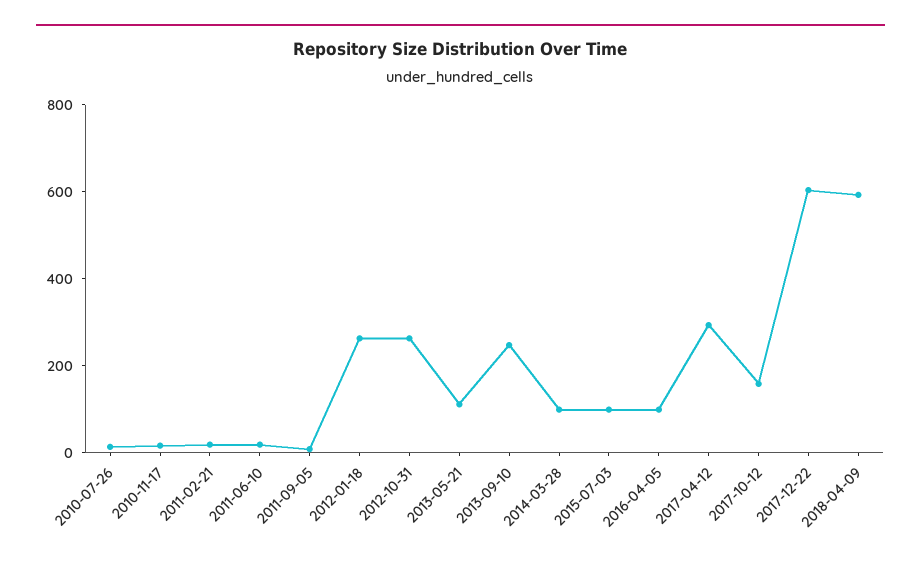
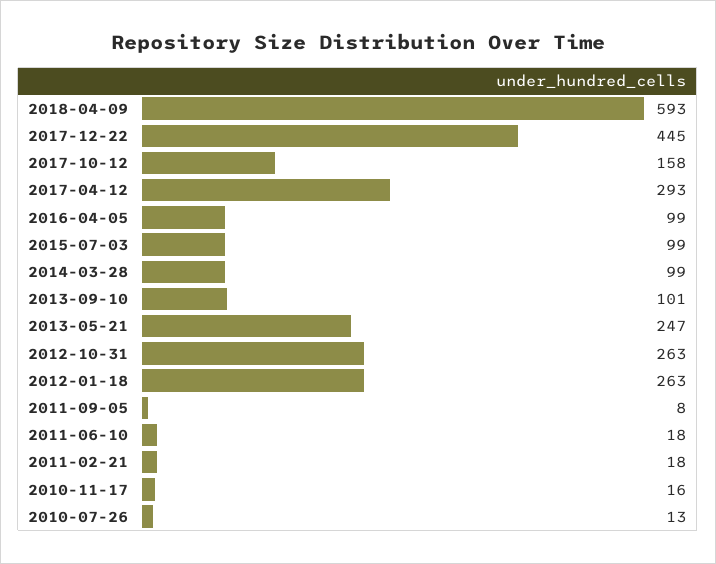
2013-05-21: 100 -> 247
2013-09-10: 250 -> 101
2017-12-22: 600 -> 445

